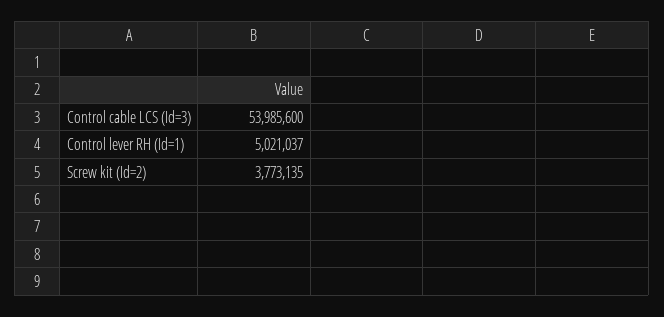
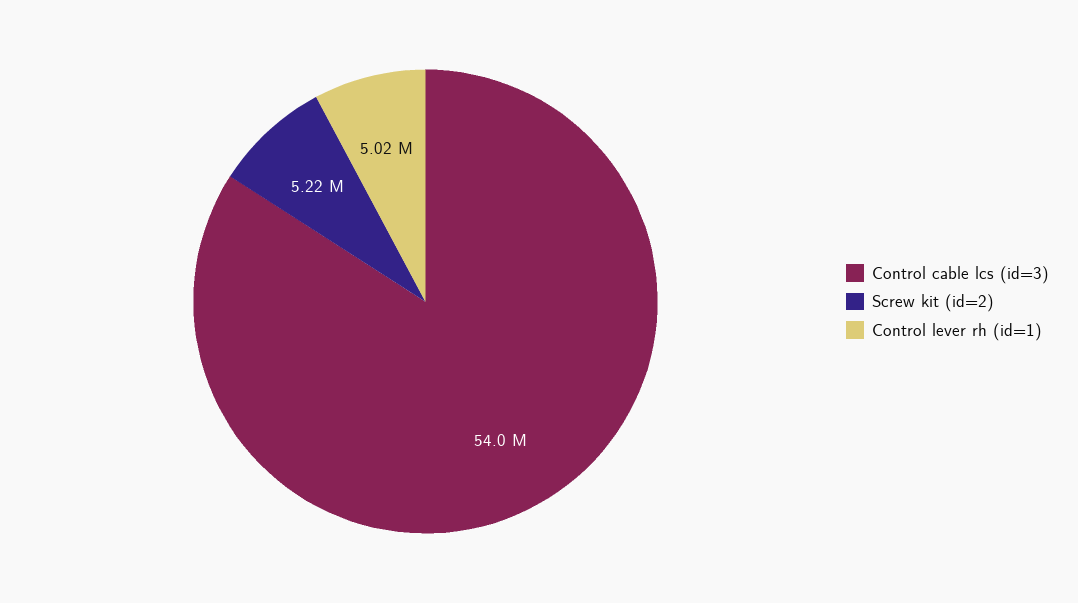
Screw kit (Id=2): 3773135 -> 5220000

